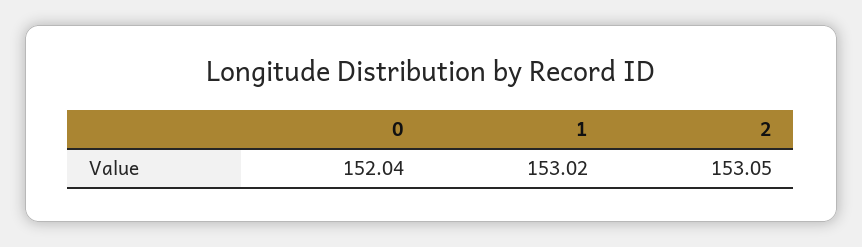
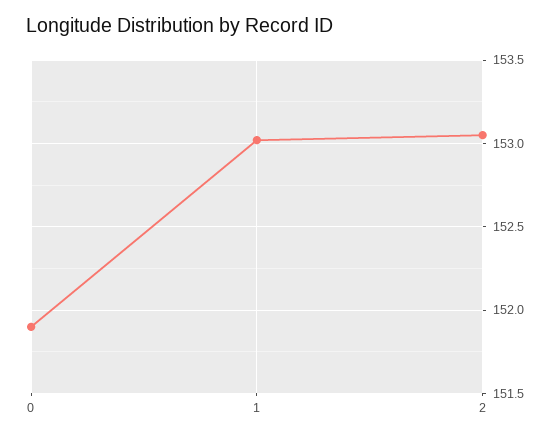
0: 152.04 -> 151.9

